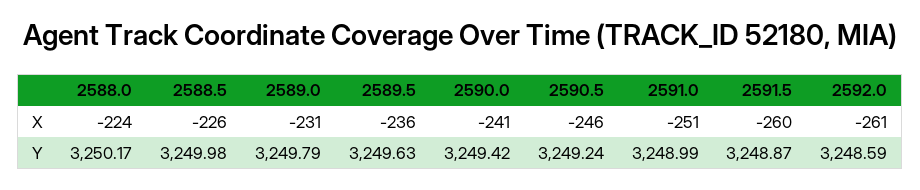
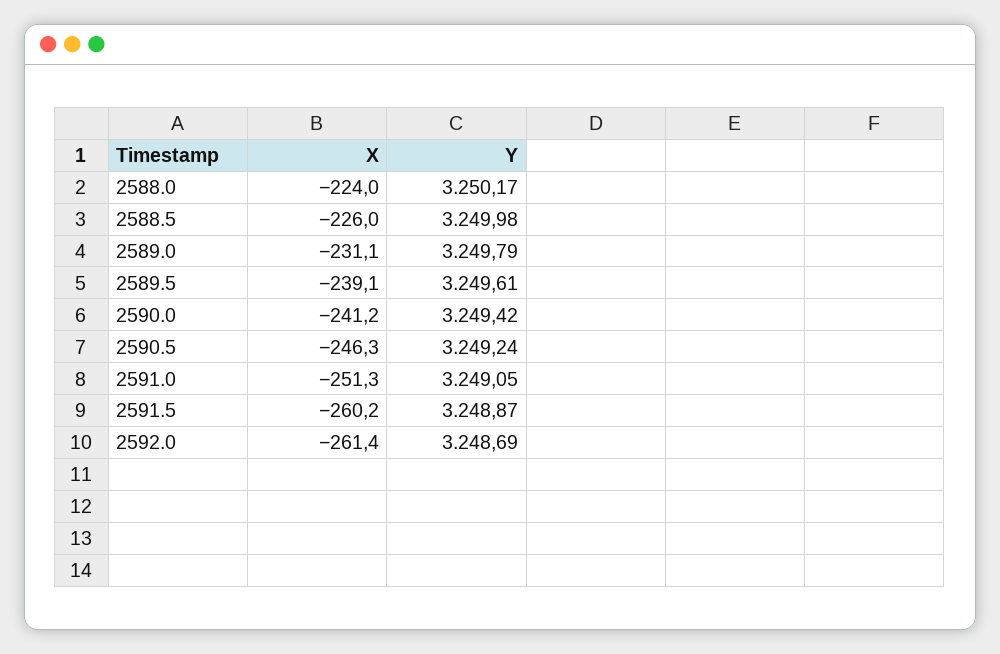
2589.5, X: -236 -> -239.1
2589.5, Y: 3249.63 -> 3249.61
2591.0, Y: 3248.99 -> 3249.05
2592.0, Y: 3248.59 -> 3248.69

